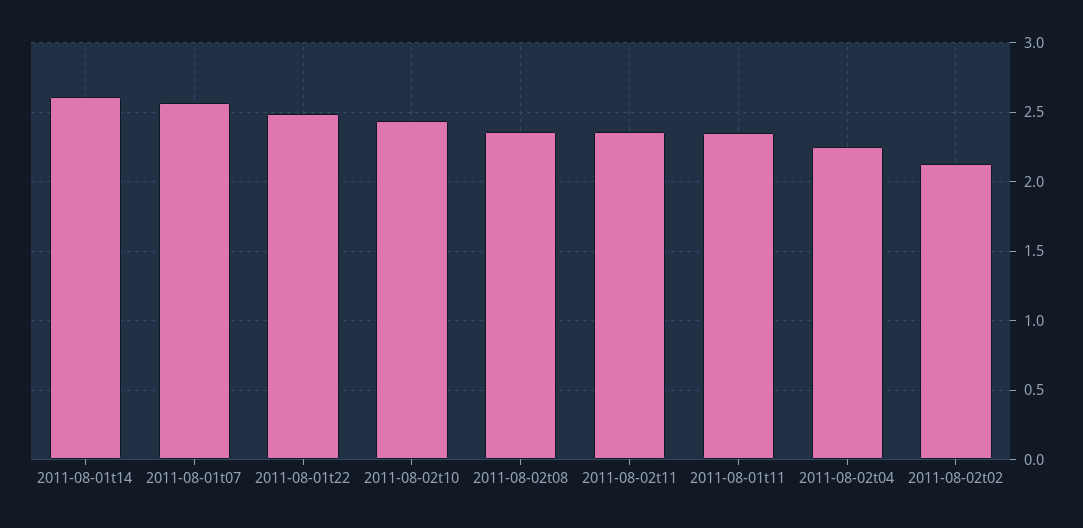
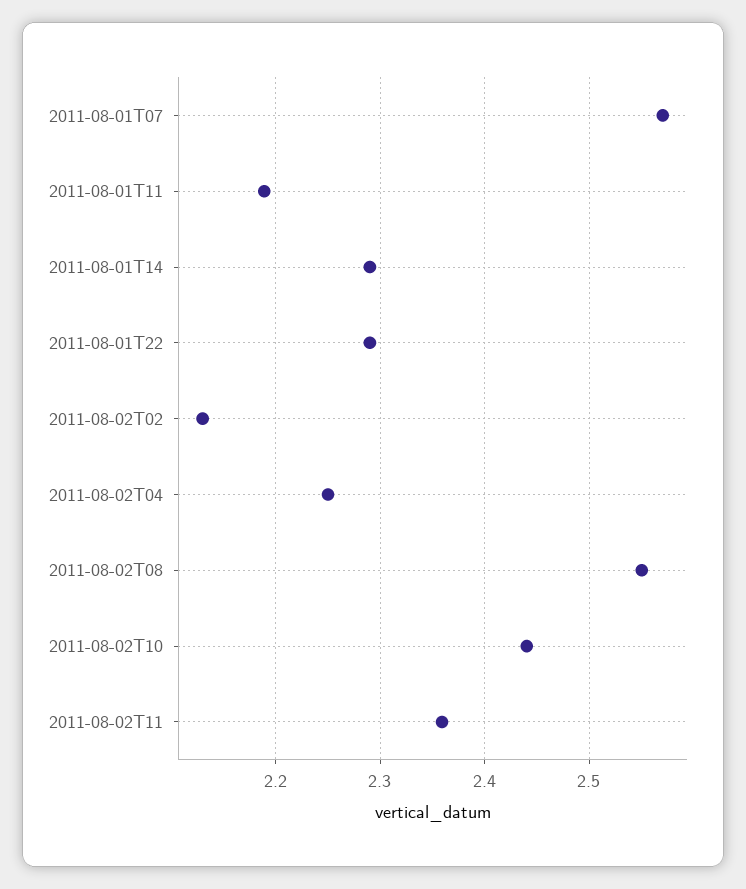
2011-08-01t14: 2.6 -> 2.29
2011-08-01t22: 2.5 -> 2.29
2011-08-02t08: 2.35 -> 2.55
2011-08-01t11: 2.35 -> 2.19

